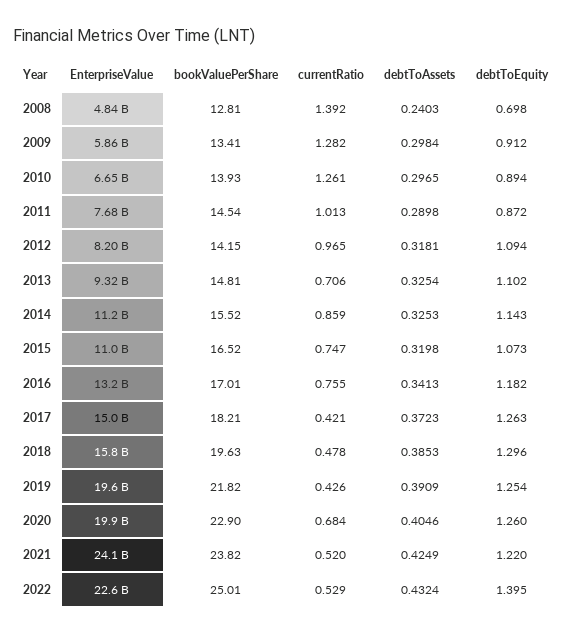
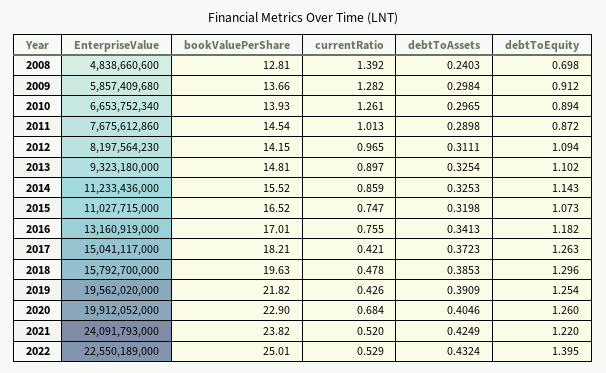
bookValuePerShare, 2009: 13.41 -> 13.66
debtToAssets, 2012: 0.3181 -> 0.3111
currentRatio, 2013: 0.706 -> 0.897

